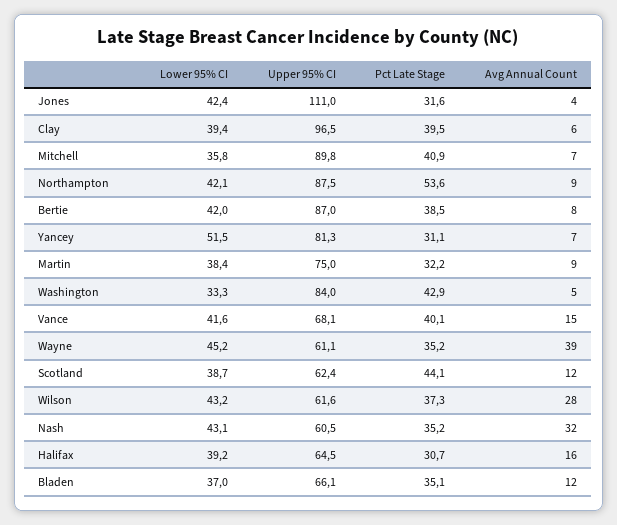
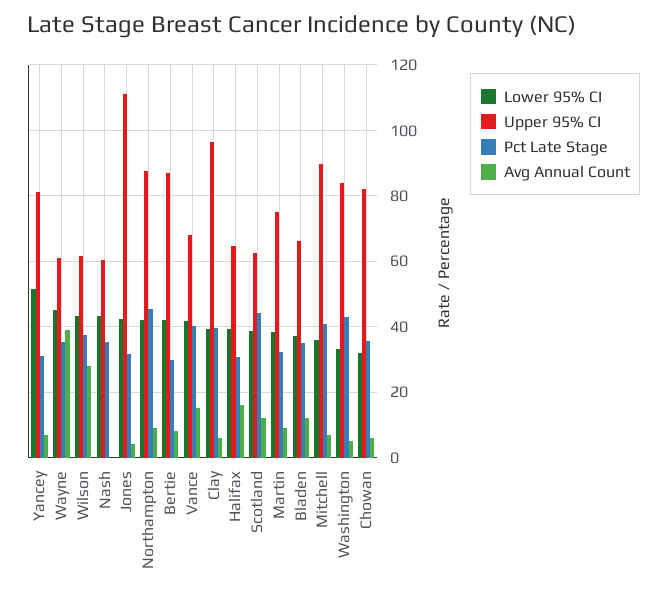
Pct Late Stage, Northampton: 53.6 -> 46
Pct Late Stage, Bertie: 38.5 -> 30
Avg Annual Count, Nash: 32 -> 0
Lower 95% CI, Chowan: none -> 32
Upper 95% CI, Chowan: none -> 82
Pct Late Stage, Chowan: none -> 36
Avg Annual Count, Chowan: none -> 6

